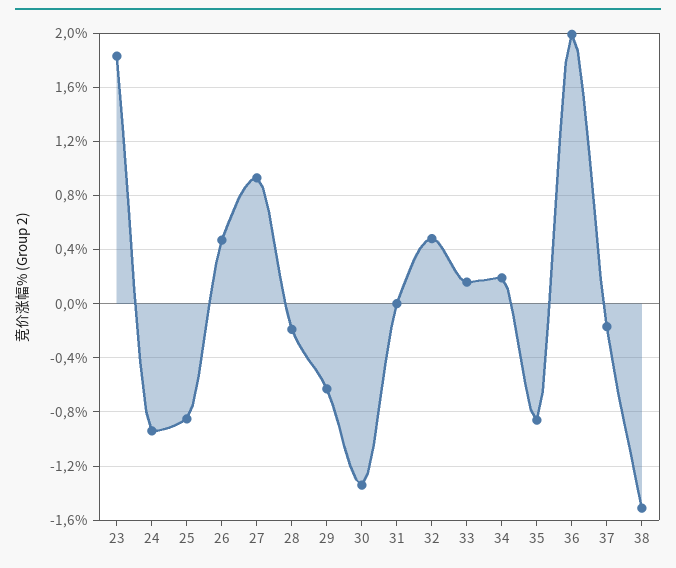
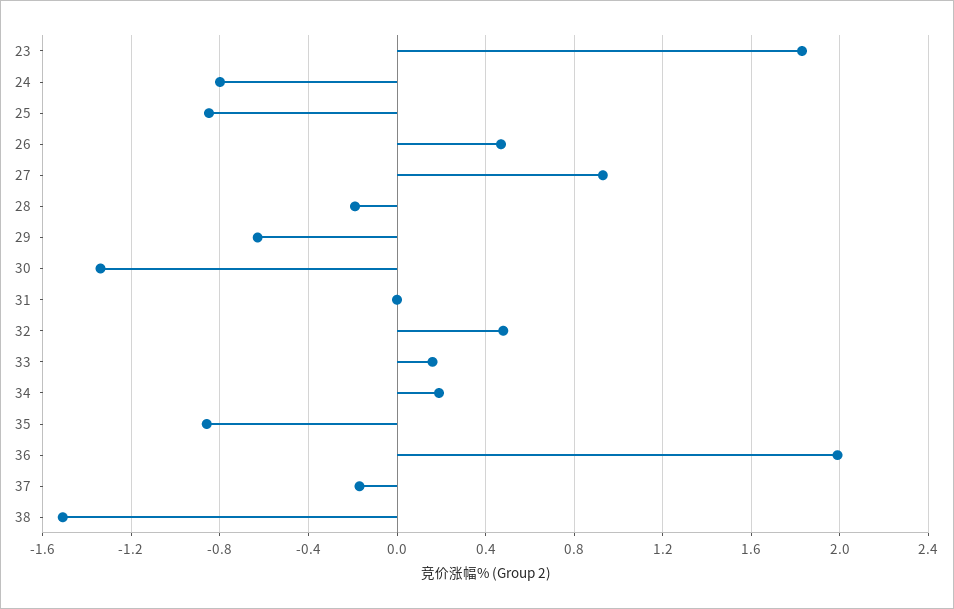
24: -0.95 -> -0.8

